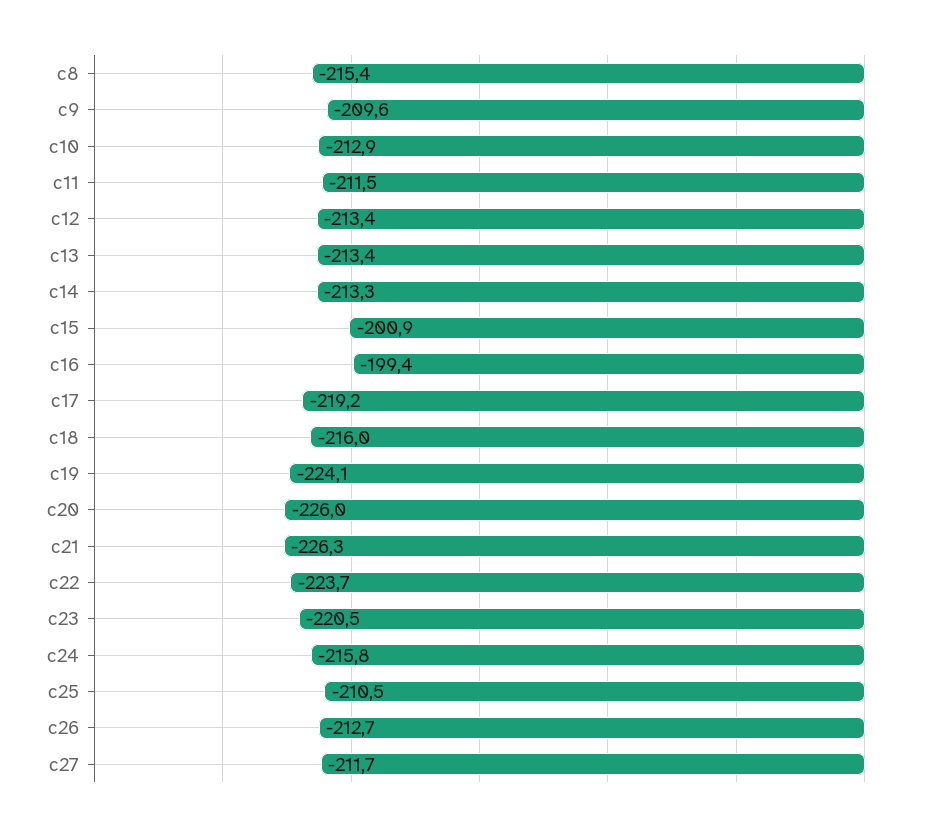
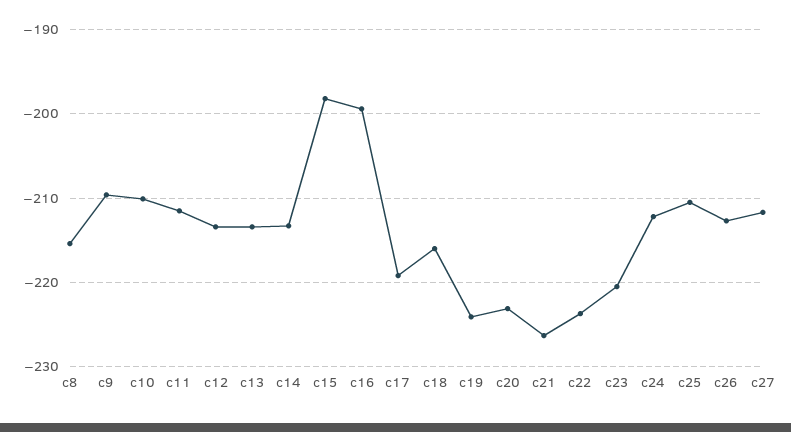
c10: -212.9 -> -210
c15: -200.9 -> -198
c20: -226 -> -223
c24: -215.8 -> -212

